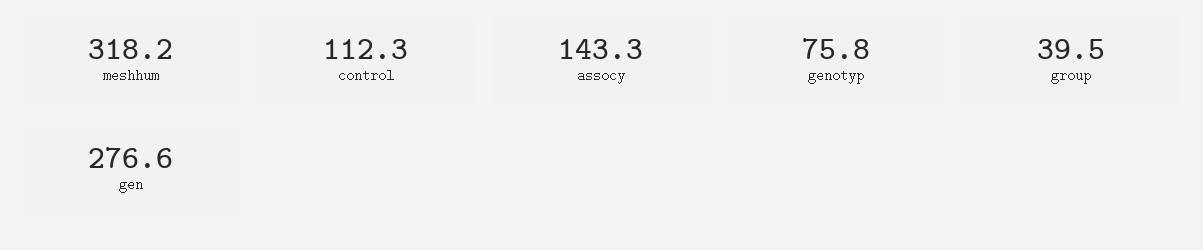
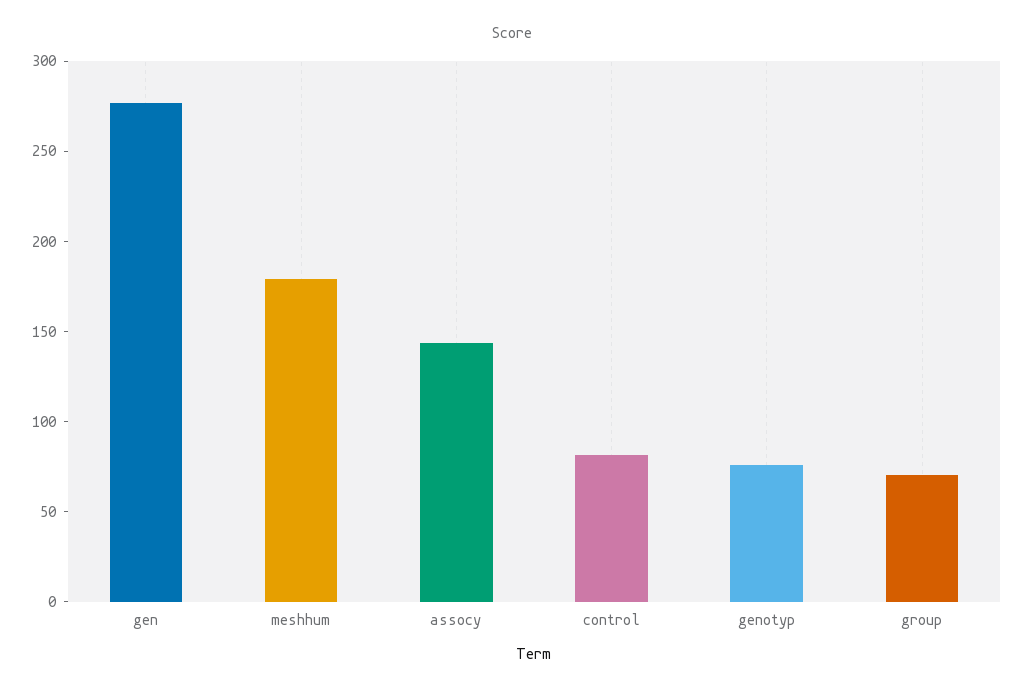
meshhum: 318.2 -> 180
control: 112.3 -> 80
group: 39.5 -> 70

